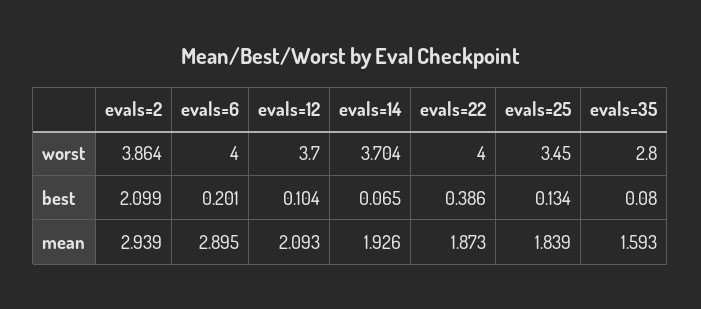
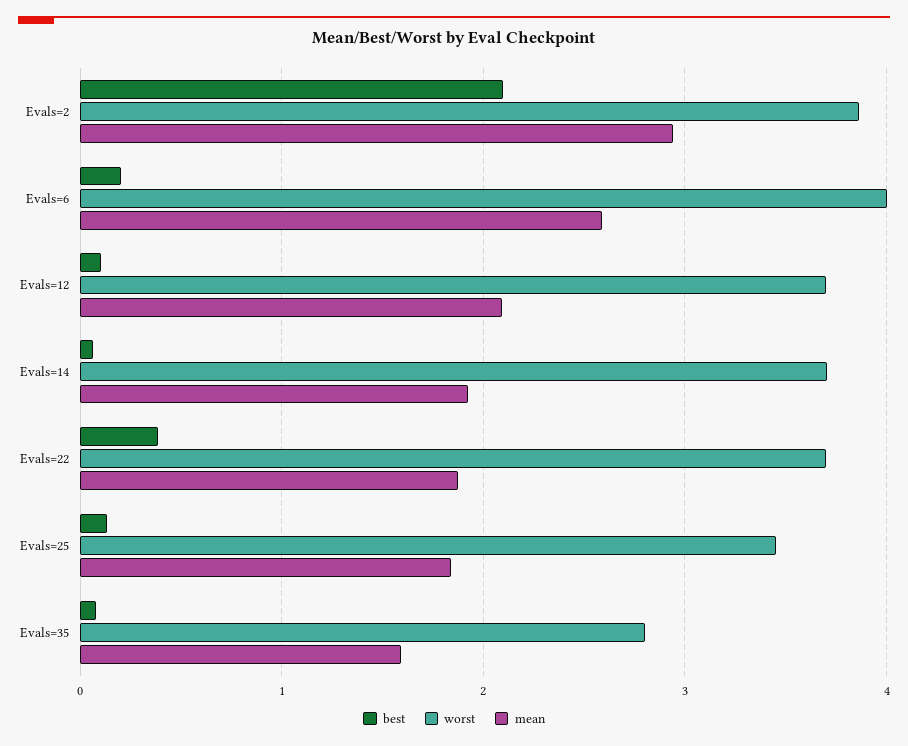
worst, evals=22: 4 -> 3.7
mean, evals=6: 2.895 -> 2.6

